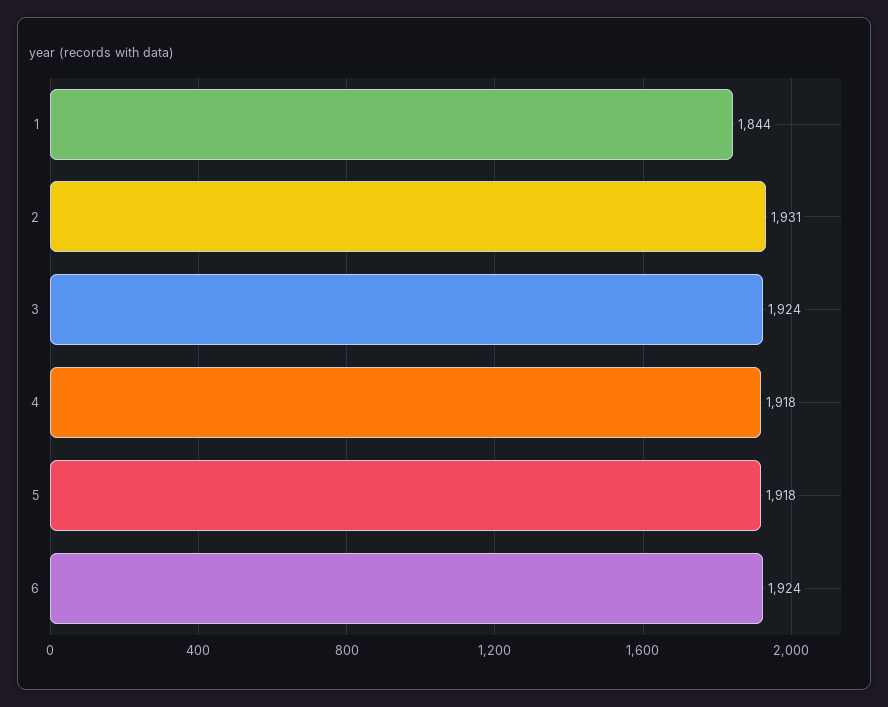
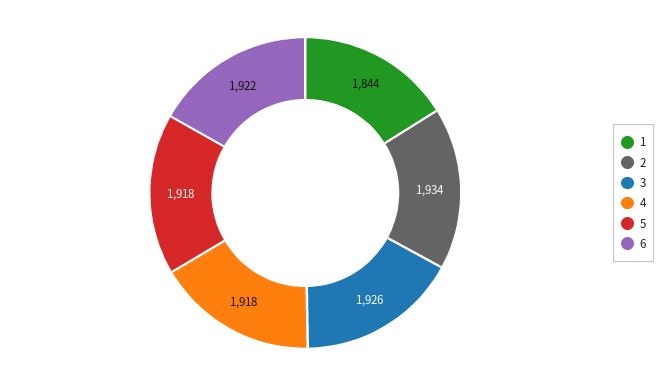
2: 1931 -> 1934
3: 1924 -> 1926
6: 1924 -> 1922

